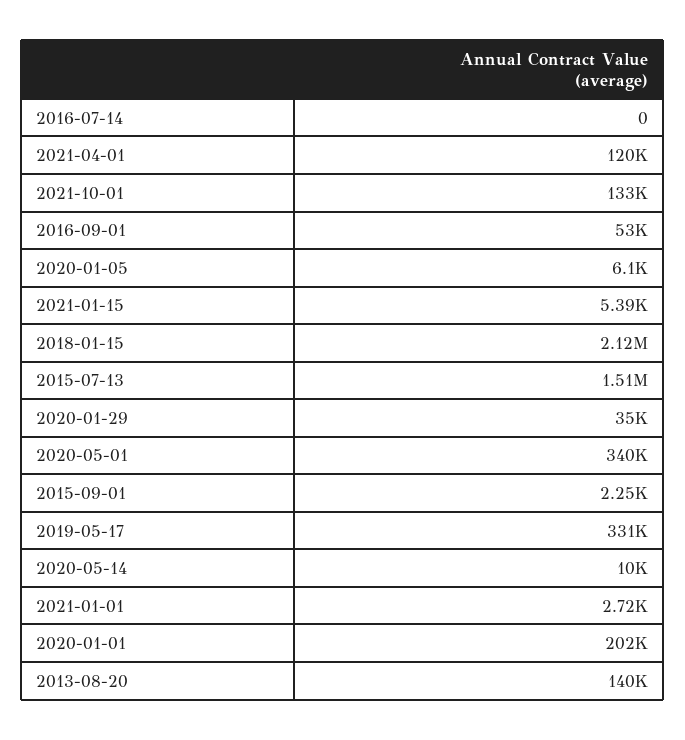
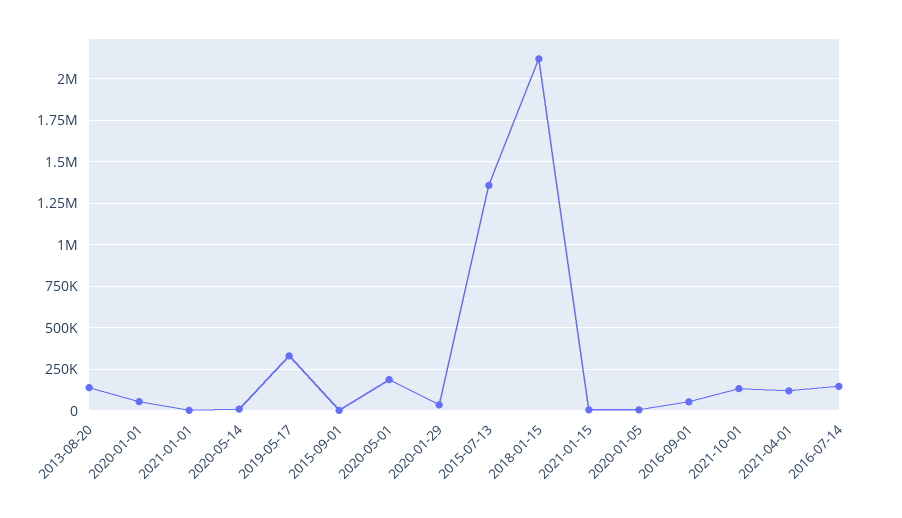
2016-07-14: 0 -> 150000
2015-07-13: 1510000 -> 1350000
2020-05-01: 340000 -> 200000
2020-01-01: 202000 -> 50000

